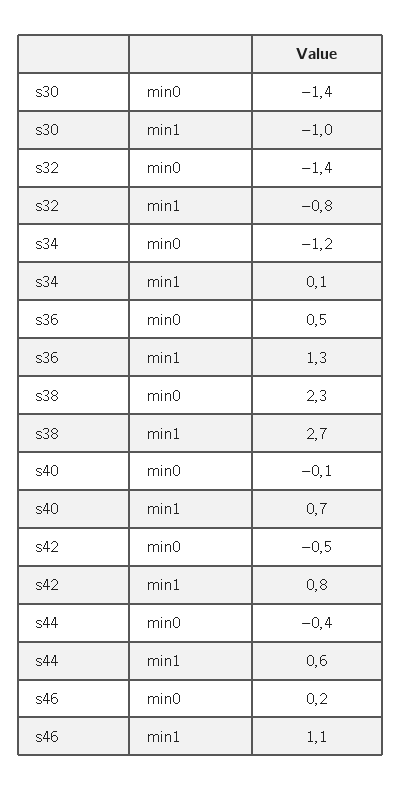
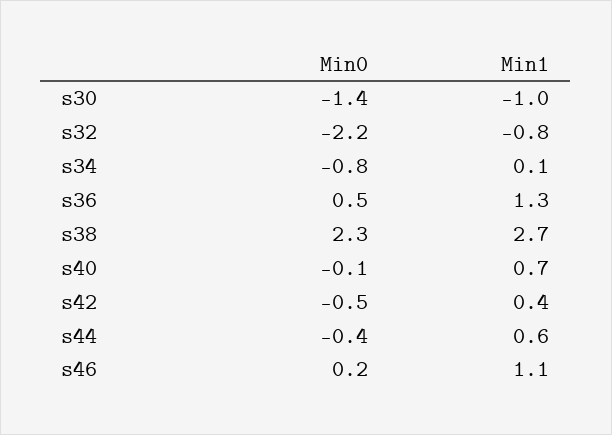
s32, min0: -1.4 -> -2.2
s34, min0: -1.2 -> -0.8
s42, min1: 0.8 -> 0.4

